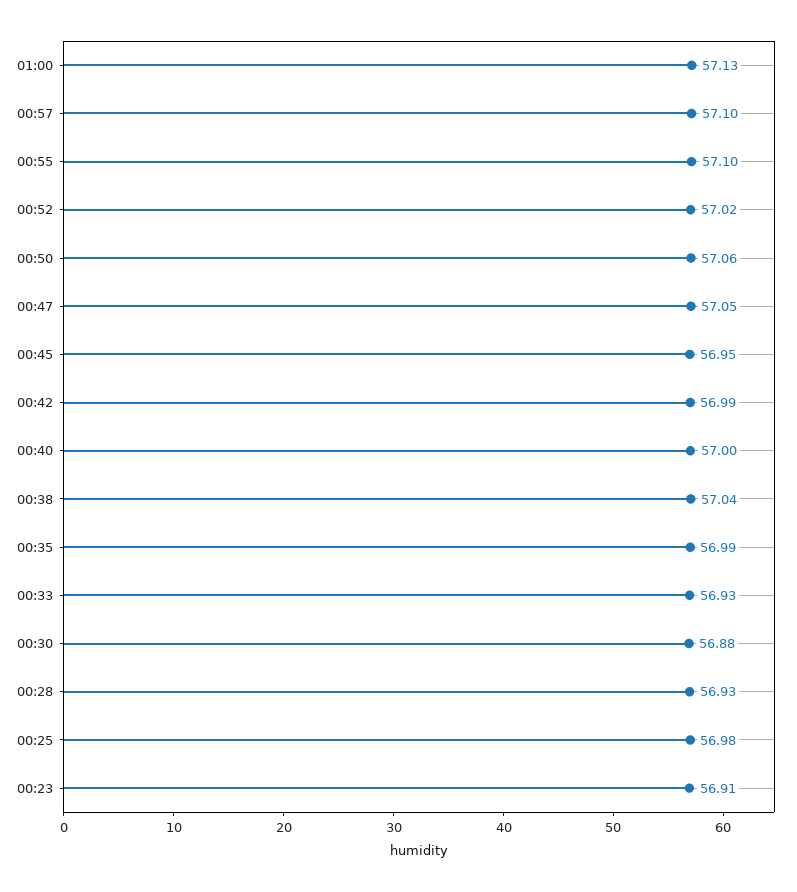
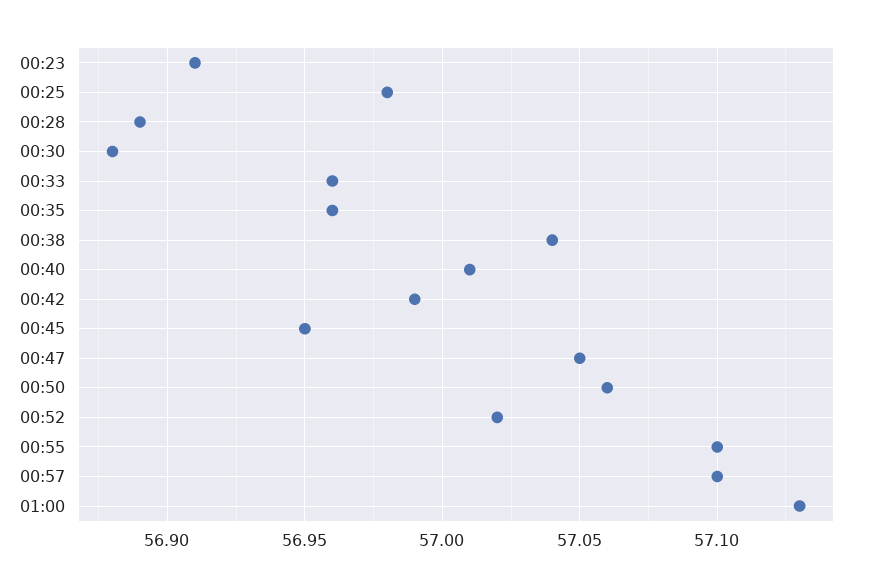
00:40: 57 -> 57.01
00:35: 56.99 -> 56.96
00:33: 56.93 -> 56.96
00:28: 56.93 -> 56.89

